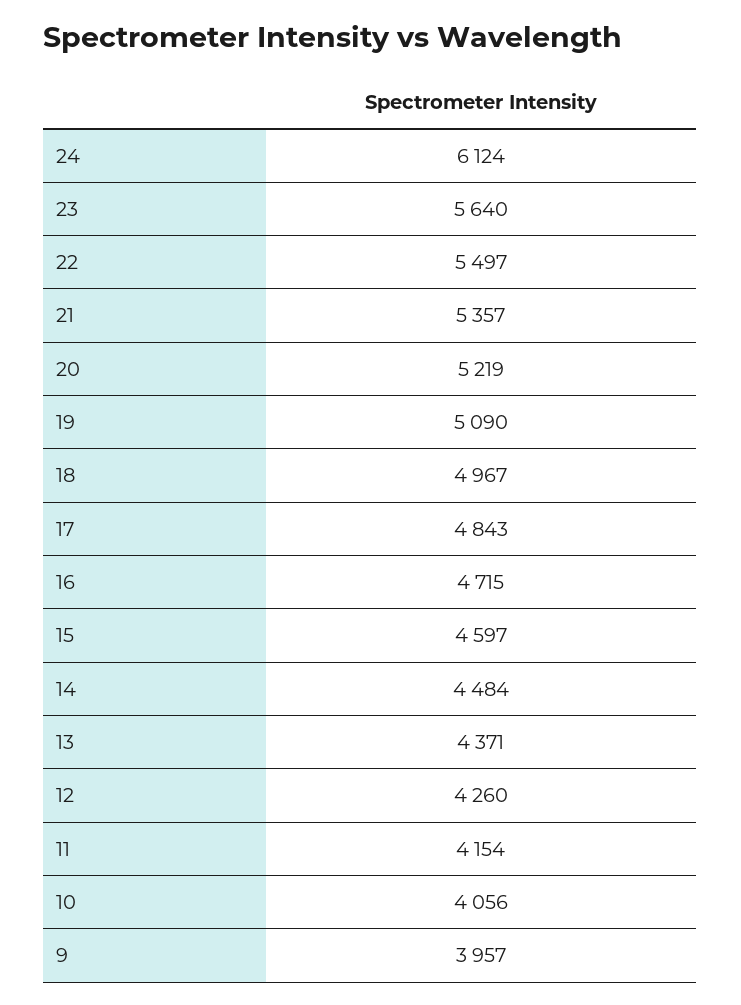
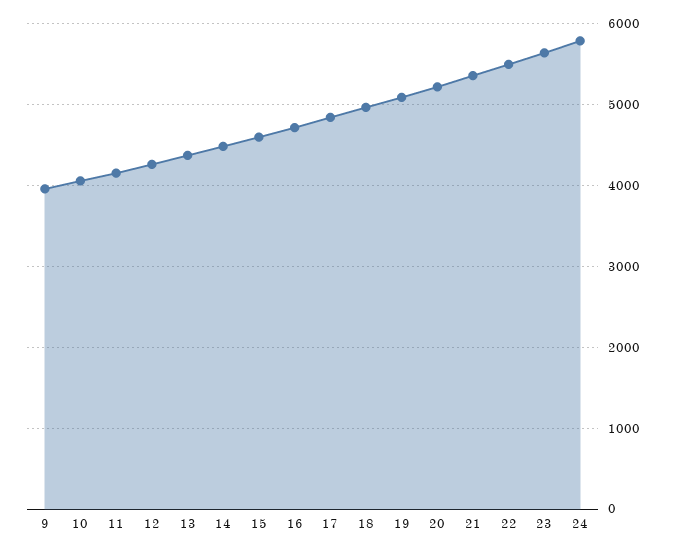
24: 6124 -> 5800

